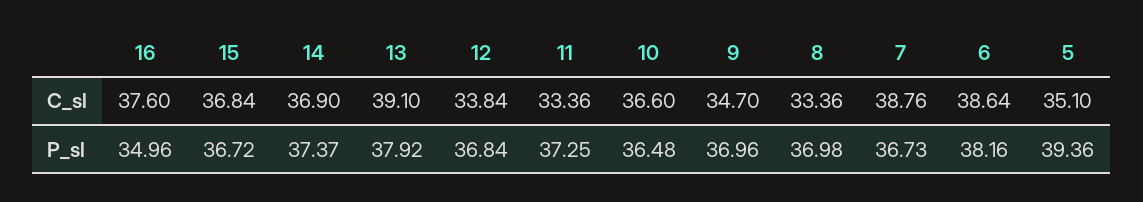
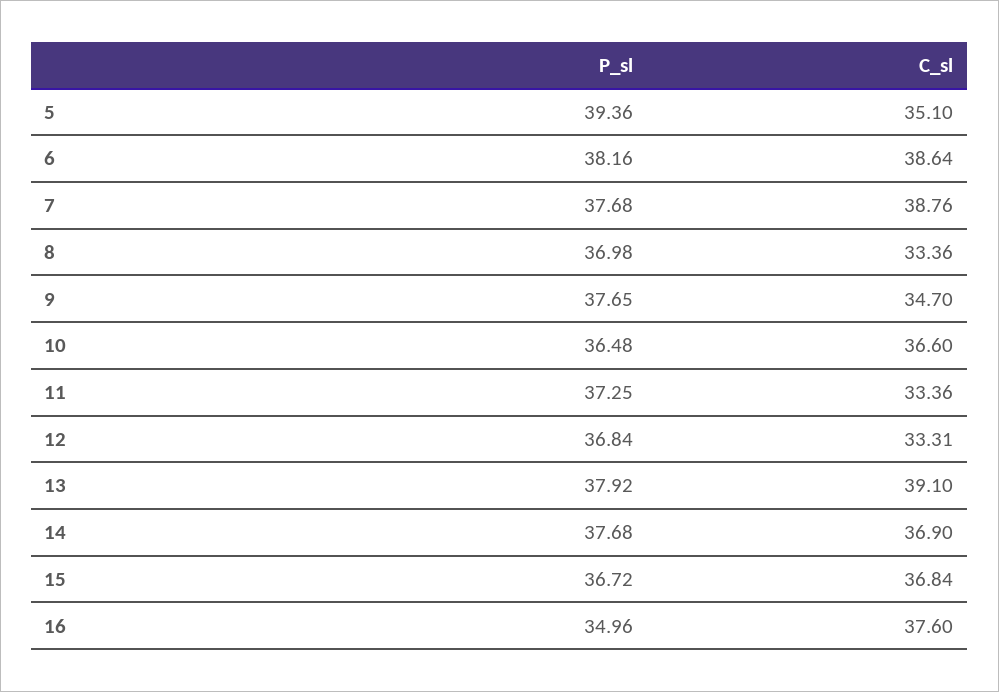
12, C_sl: 33.84 -> 33.31
14, P_sl: 37.37 -> 37.68
9, P_sl: 36.96 -> 37.65
7, P_sl: 36.73 -> 37.68

